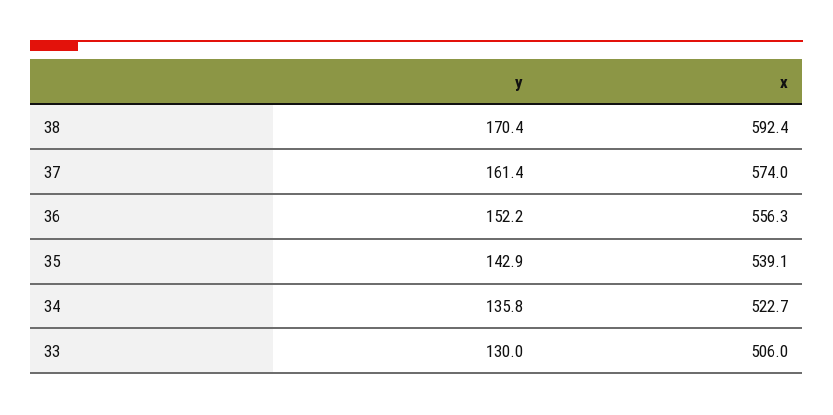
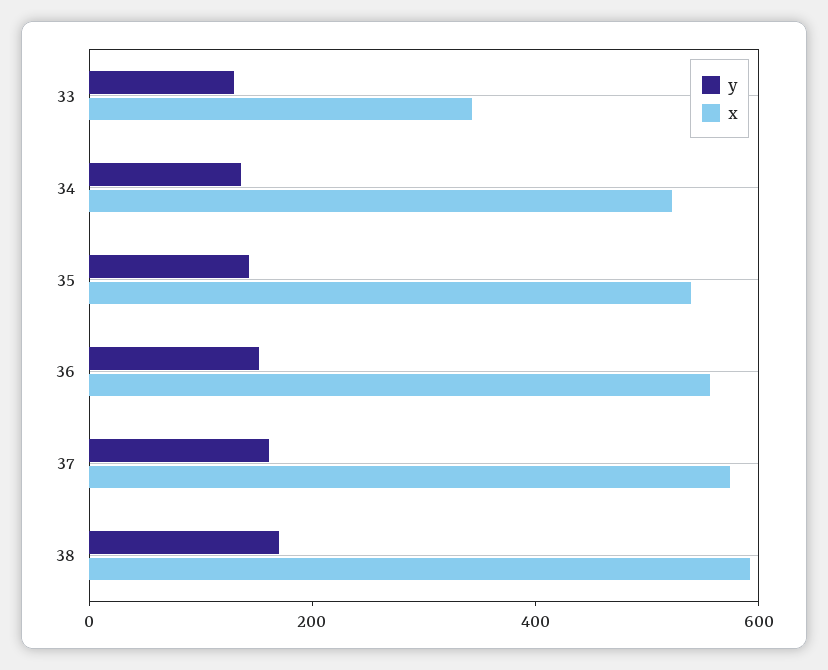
x, 33: 506 -> 350

